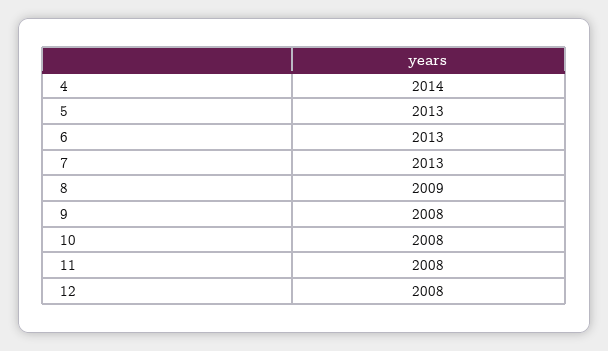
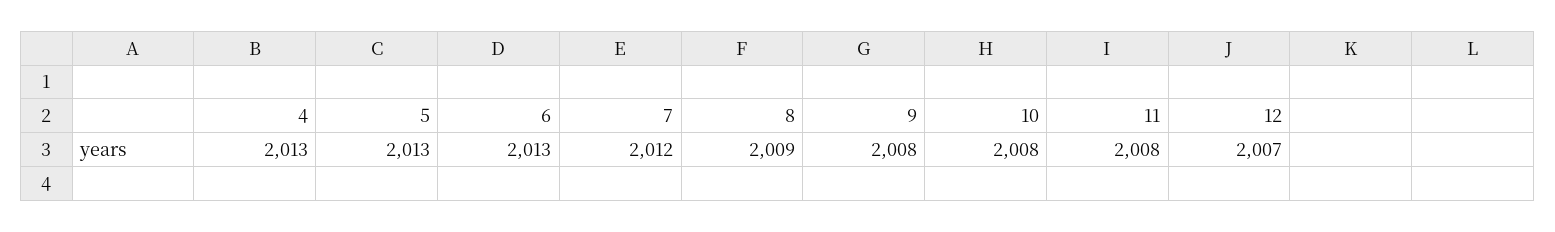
4: 2014 -> 2013
7: 2013 -> 2012
12: 2008 -> 2007

